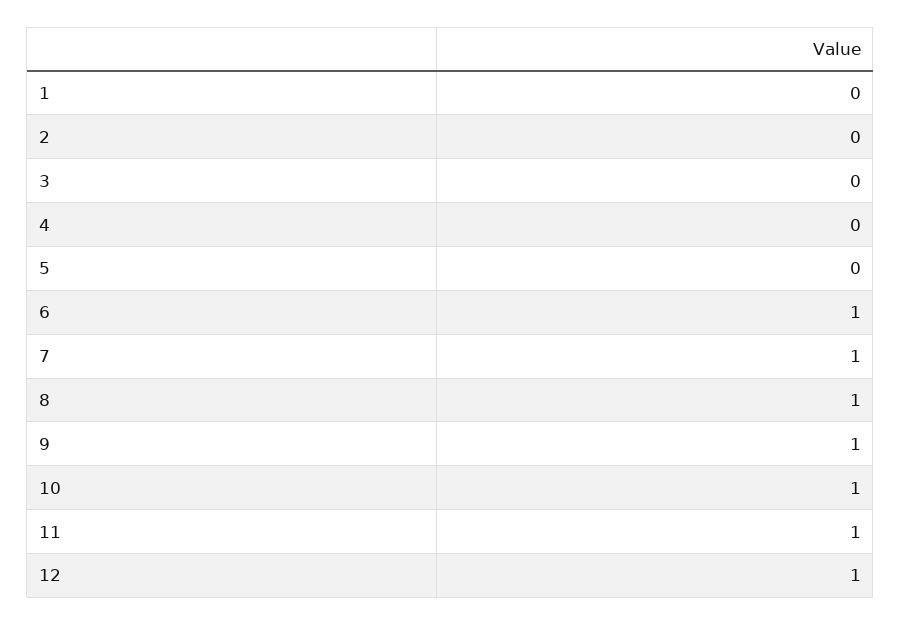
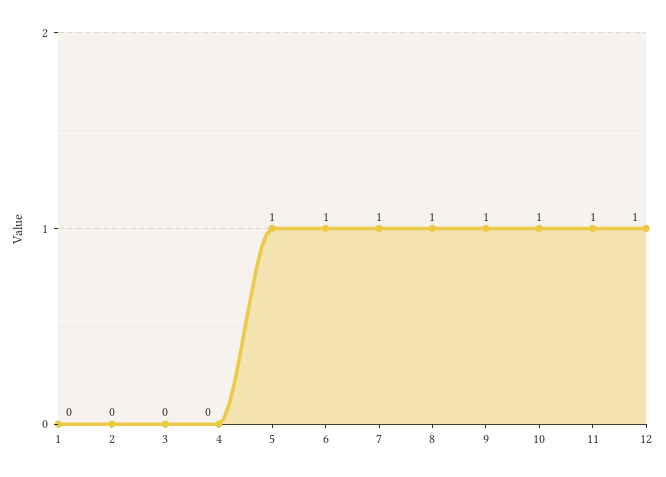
5: 0 -> 1

